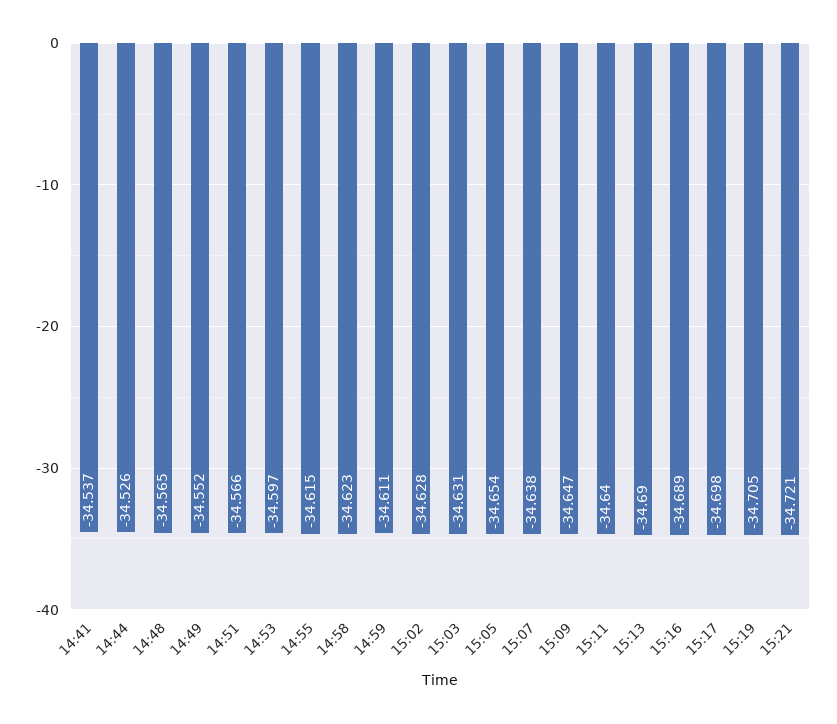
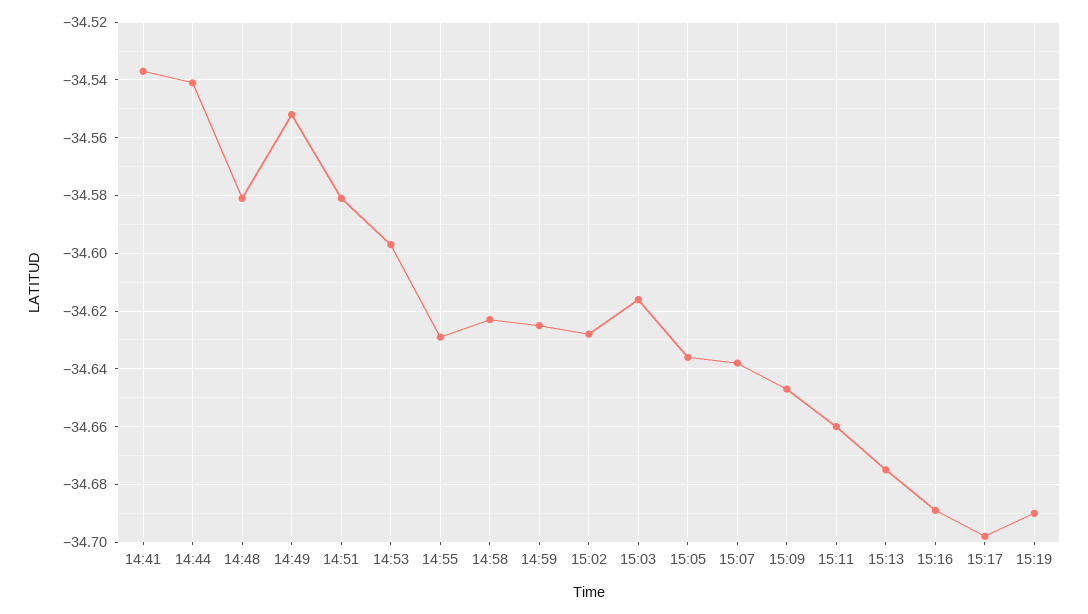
14:44: -34.526 -> -34.54
14:48: -34.565 -> -34.58
14:51: -34.566 -> -34.58
14:55: -34.615 -> -34.63
14:59: -34.611 -> -34.625
15:03: -34.631 -> -34.615
15:05: -34.654 -> -34.635
15:11: -34.64 -> -34.66
15:13: -34.69 -> -34.675
15:19: -34.705 -> -34.69
15:21: -34.721 -> none

